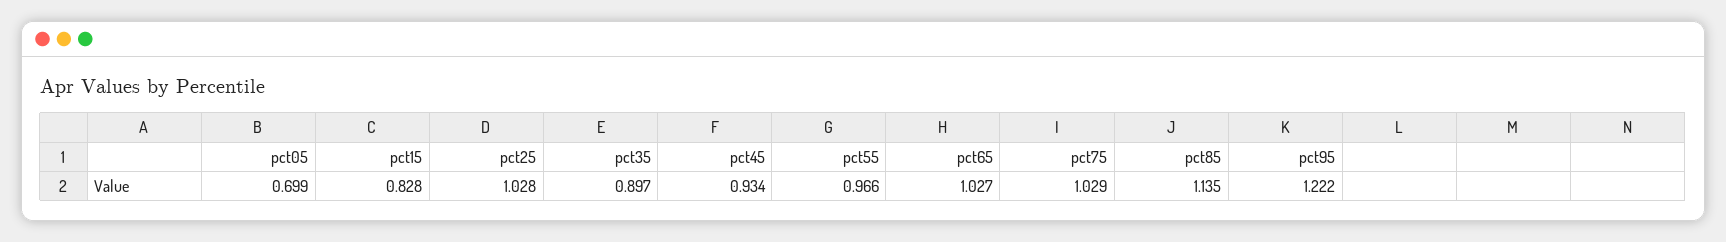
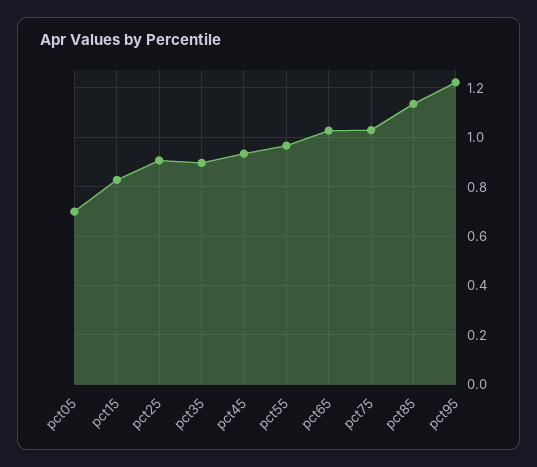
pct25: 1.028 -> 0.9

